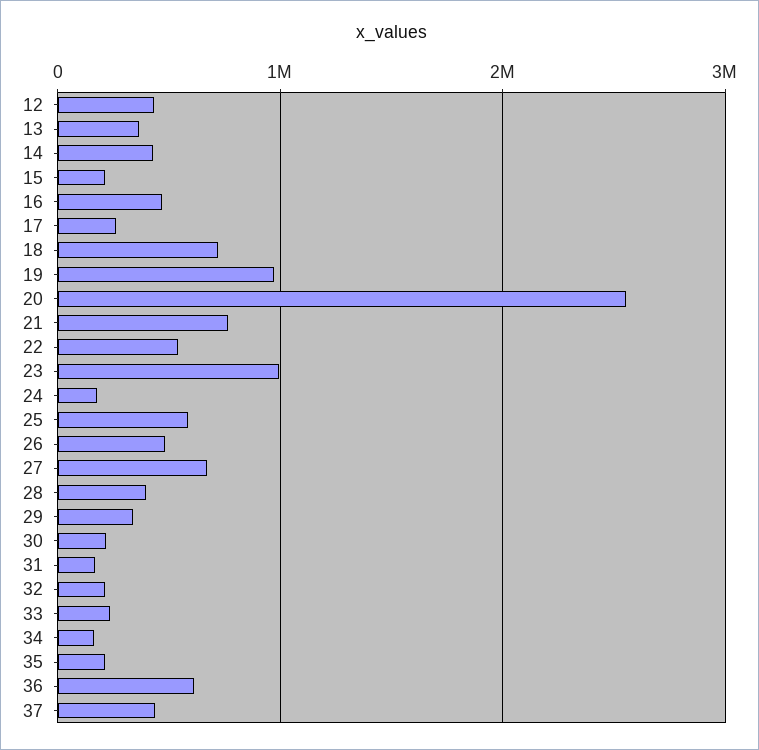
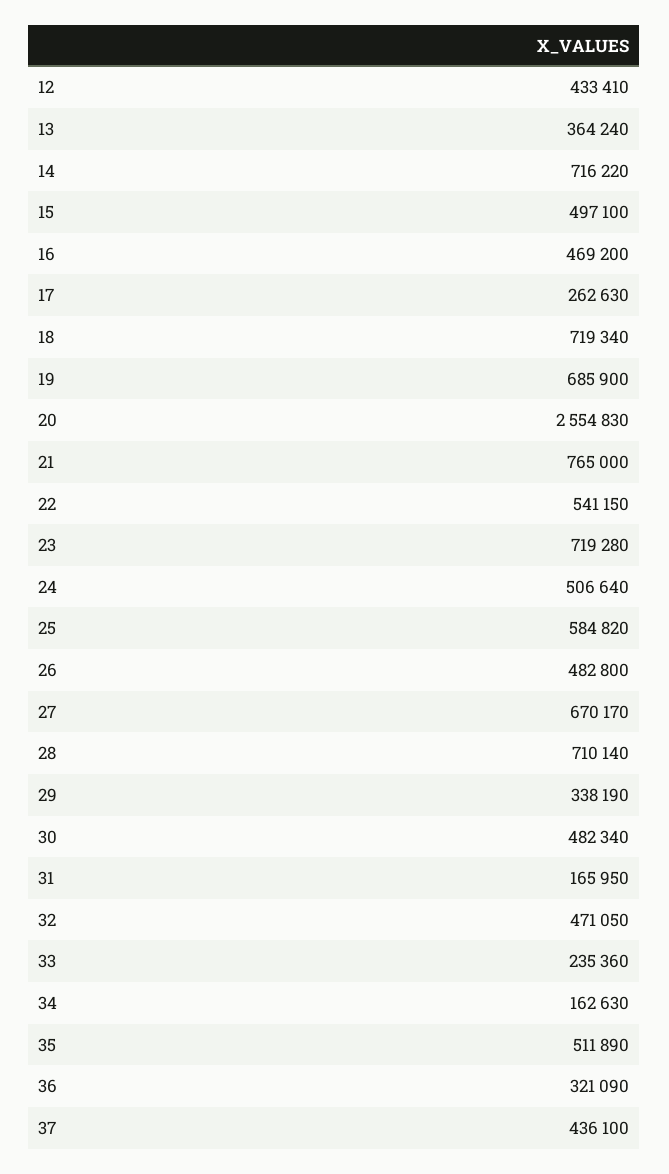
14: 400000 -> 716220
15: 200000 -> 497100
19: 1000000 -> 685900
23: 1000000 -> 719280
24: 200000 -> 506640
28: 400000 -> 710140
30: 200000 -> 482340
32: 200000 -> 471050
35: 200000 -> 511890
36: 600000 -> 321090

